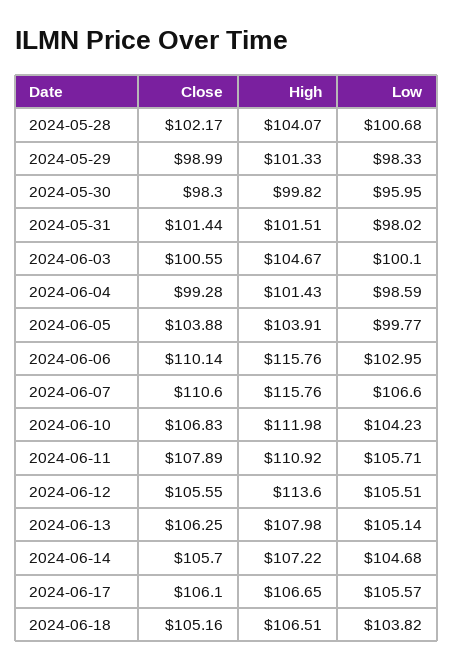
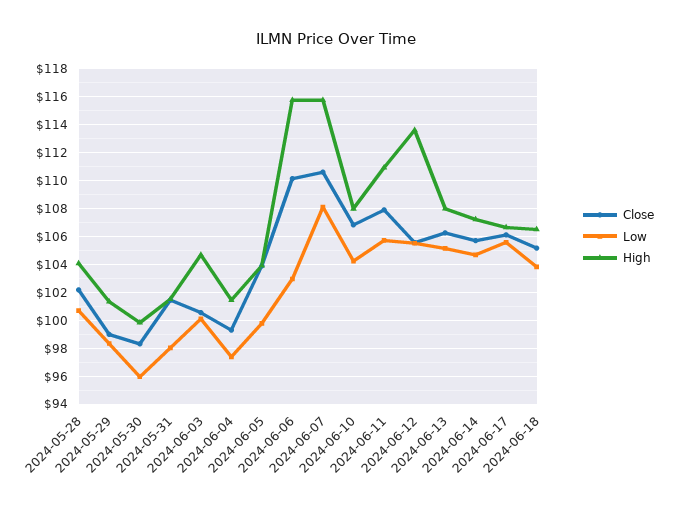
Low, 2024-06-04: 98.59 -> 97.5
Low, 2024-06-07: 106.6 -> 108
High, 2024-06-10: 111.98 -> 108

